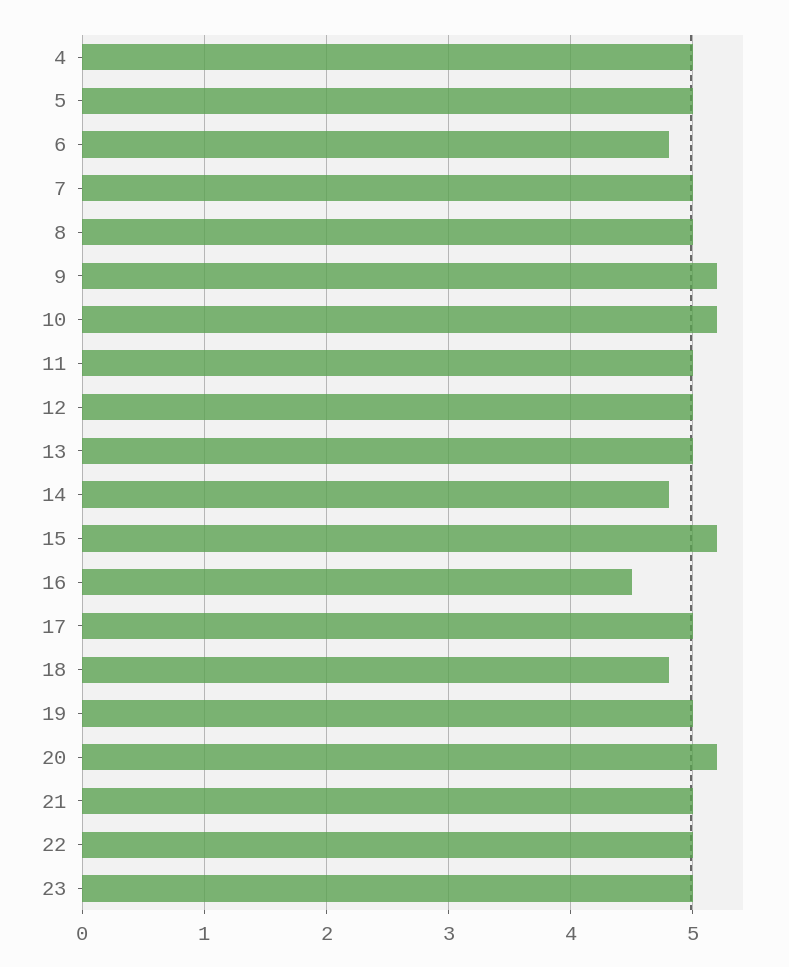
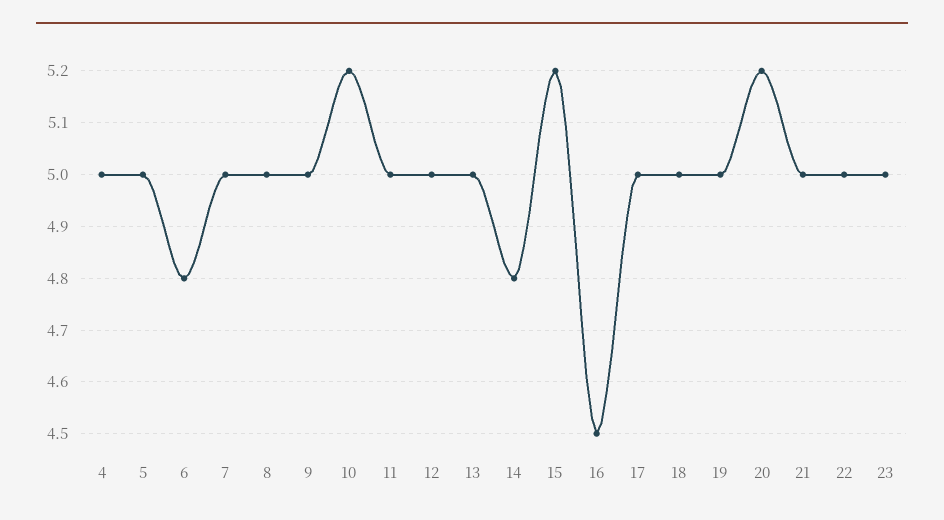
9: 5.2 -> 5
18: 4.8 -> 5

